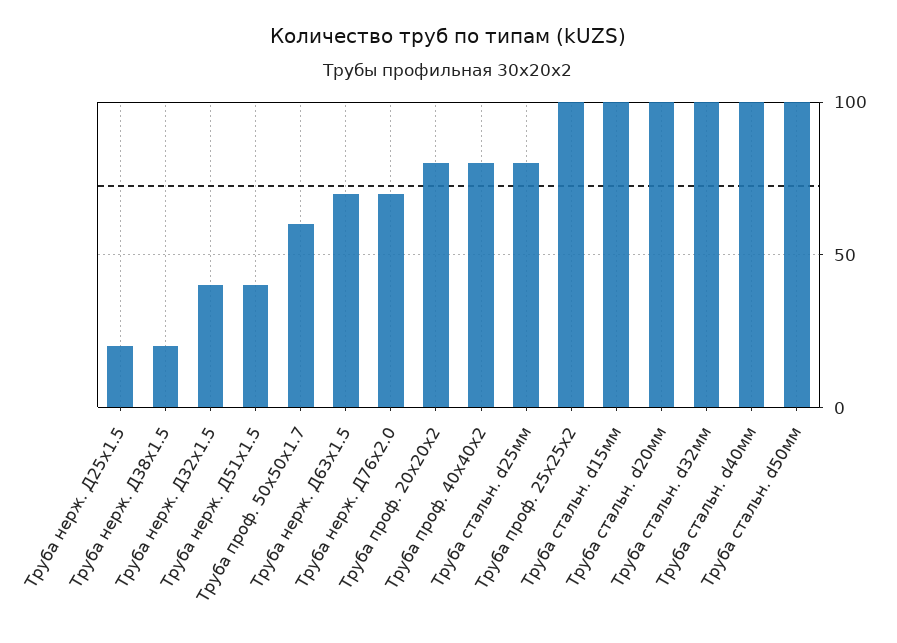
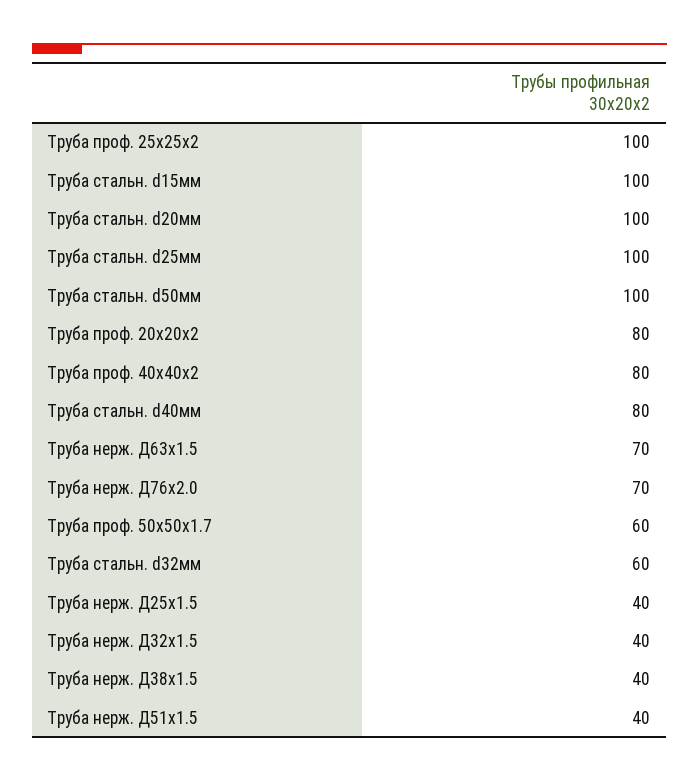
Труба нерж. Д25х1.5: 20 -> 40
Труба нерж. Д38х1.5: 20 -> 40
Труба стальн. d25мм: 80 -> 100
Труба стальн. d32мм: 100 -> 60
Труба стальн. d40мм: 100 -> 80

